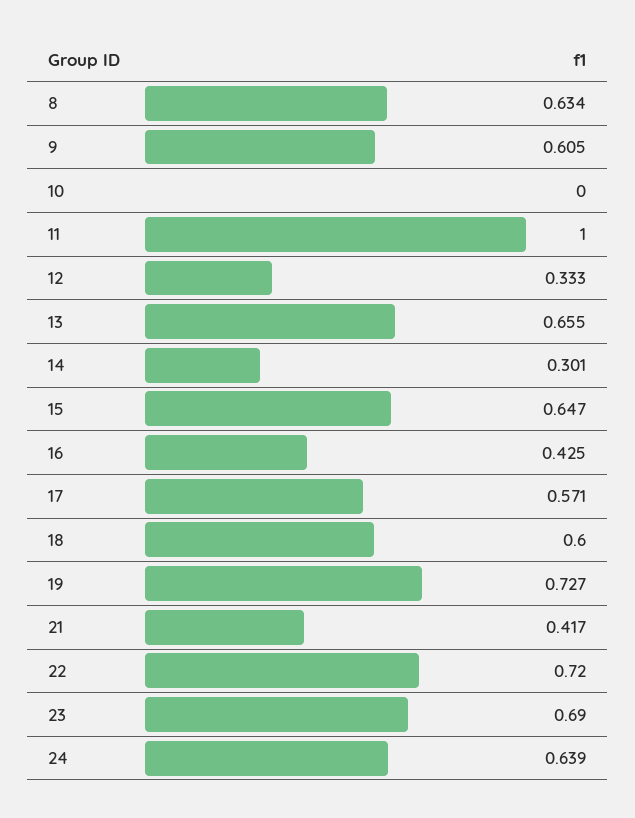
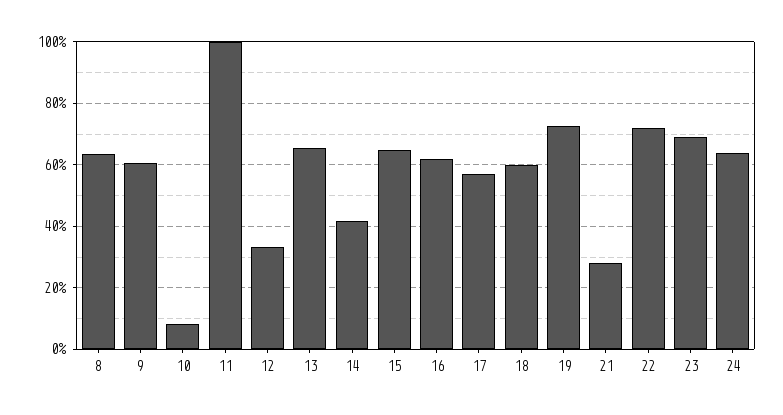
10: 0 -> 0.08
14: 0.301 -> 0.42
16: 0.425 -> 0.62
21: 0.417 -> 0.28

